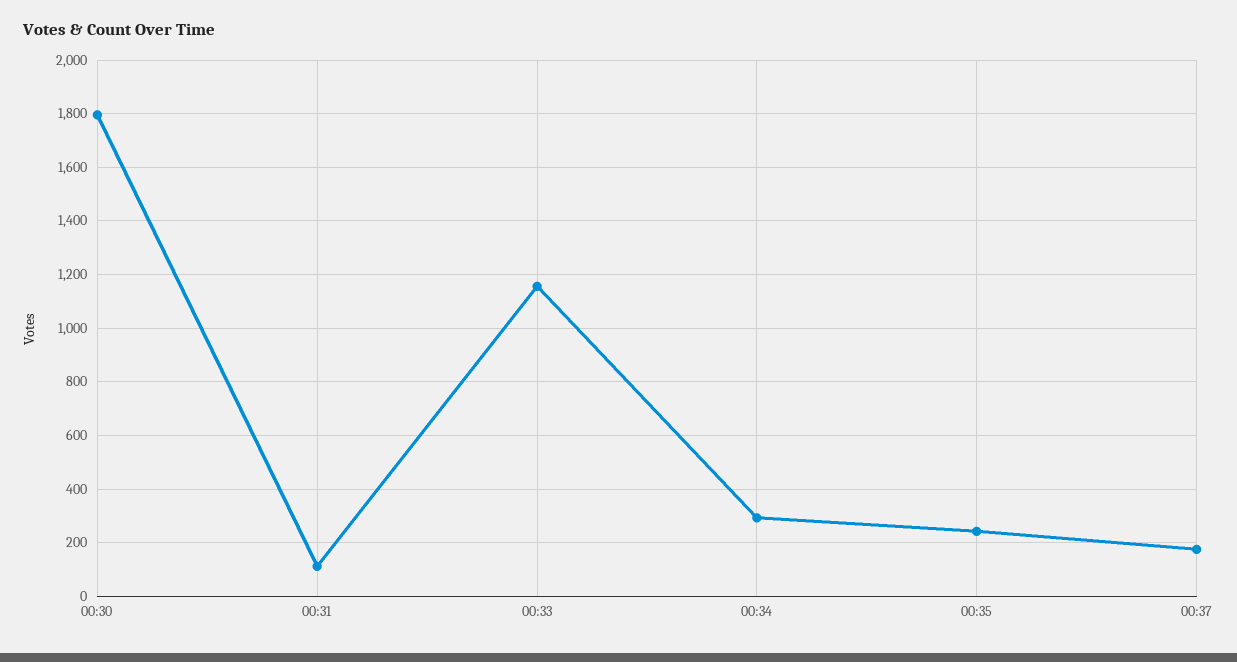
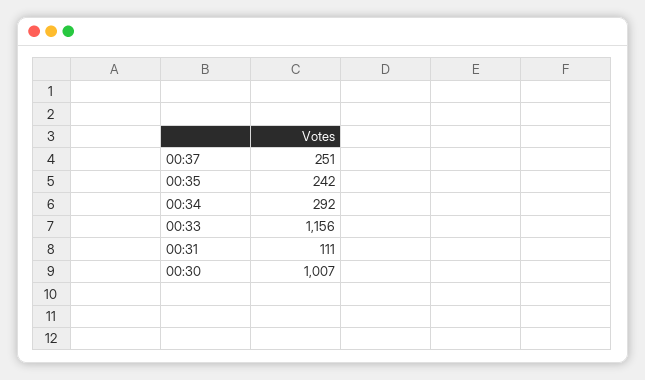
00:30: 1800 -> 1007
00:37: 175 -> 251

